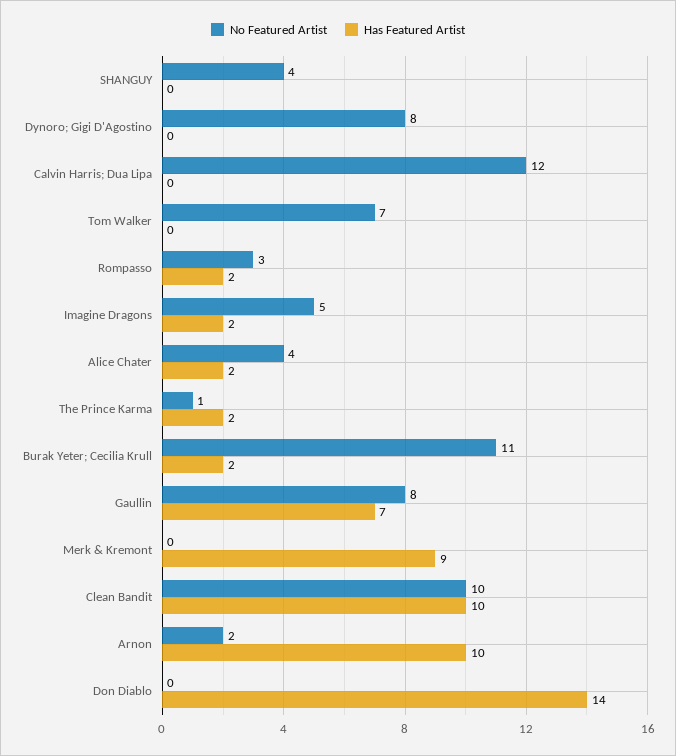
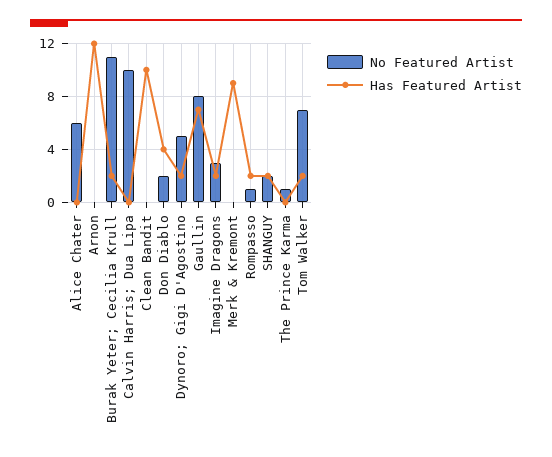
No Featured Artist, SHANGUY: 4 -> 2
Has Featured Artist, SHANGUY: 0 -> 2
No Featured Artist, Dynoro; Gigi D'Agostino: 8 -> 5
Has Featured Artist, Dynoro; Gigi D'Agostino: 0 -> 2
No Featured Artist, Calvin Harris; Dua Lipa: 12 -> 10
Has Featured Artist, Tom Walker: 0 -> 2
No Featured Artist, Rompasso: 3 -> 1
No Featured Artist, Imagine Dragons: 5 -> 3
No Featured Artist, Alice Chater: 4 -> 6
Has Featured Artist, Alice Chater: 2 -> 0
Has Featured Artist, The Prince Karma: 2 -> 0
No Featured Artist, Clean Bandit: 10 -> 0
No Featured Artist, Arnon: 2 -> 0
Has Featured Artist, Arnon: 10 -> 12
No Featured Artist, Don Diablo: 0 -> 2
Has Featured Artist, Don Diablo: 14 -> 4

